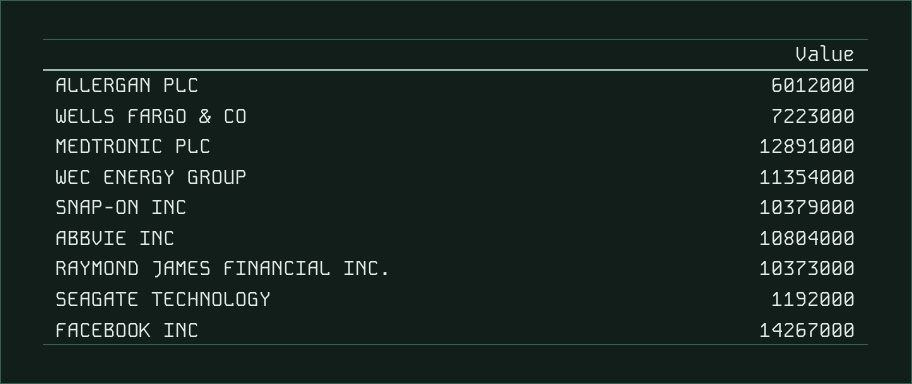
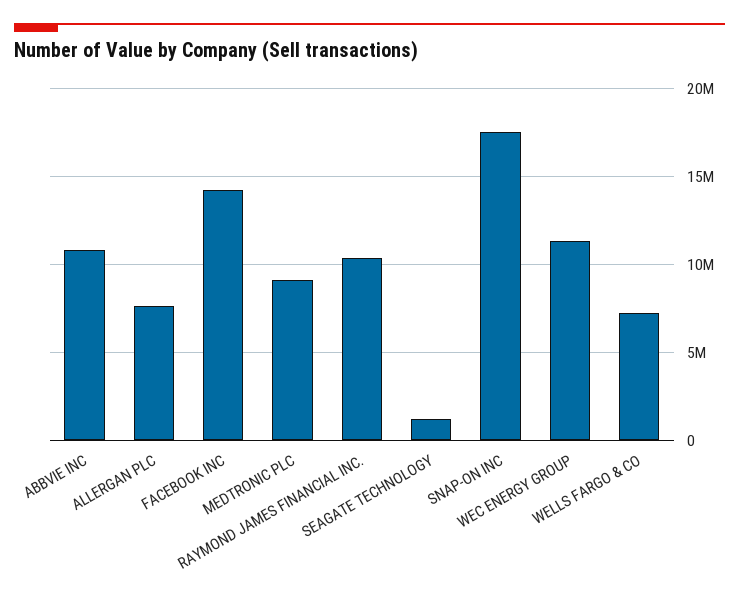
ALLERGAN PLC: 6012000 -> 7500000
MEDTRONIC PLC: 12891000 -> 9000000
SNAP-ON INC: 10379000 -> 17500000

